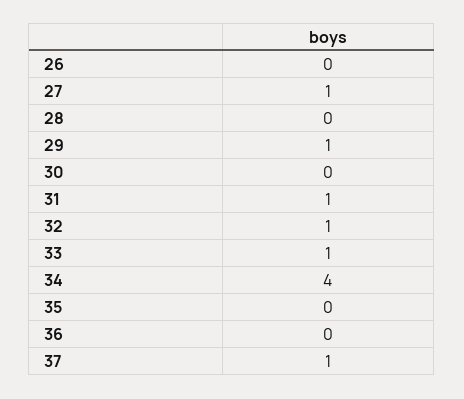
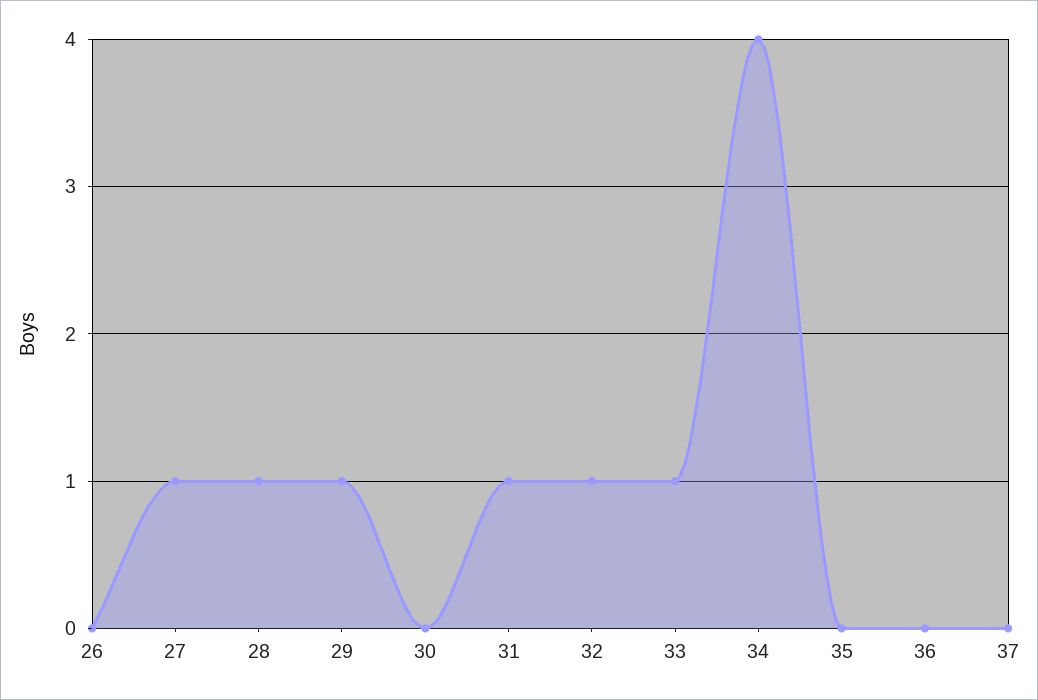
28: 0 -> 1
37: 1 -> 0

